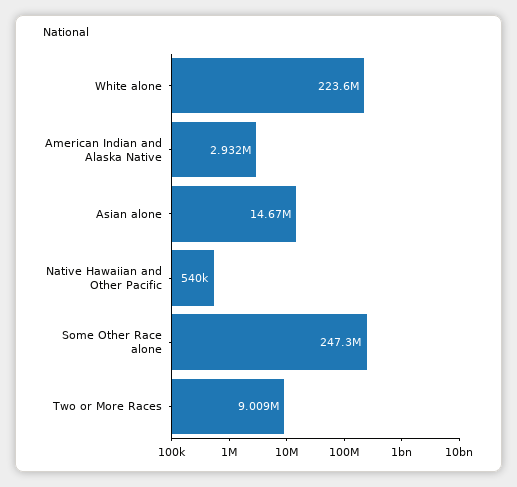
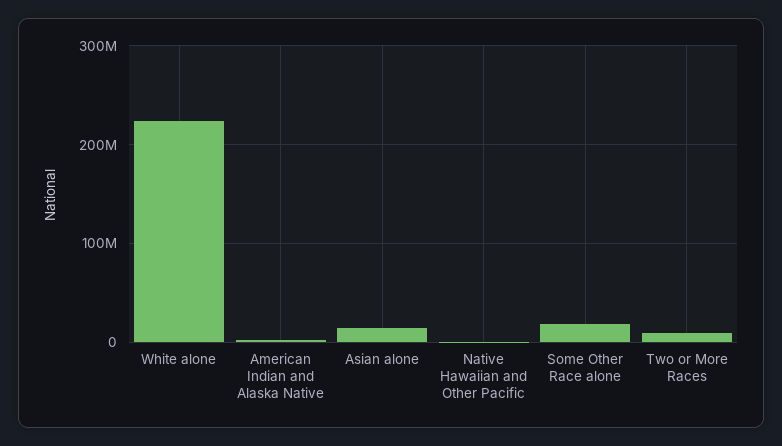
Some Other Race alone: 247300000 -> 20000000

